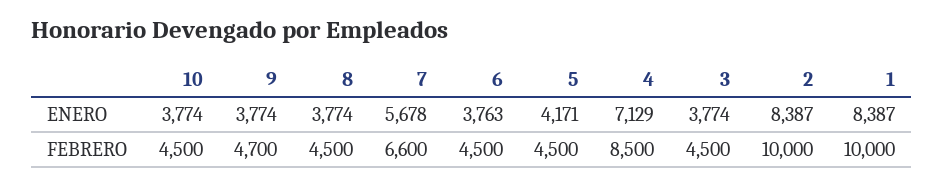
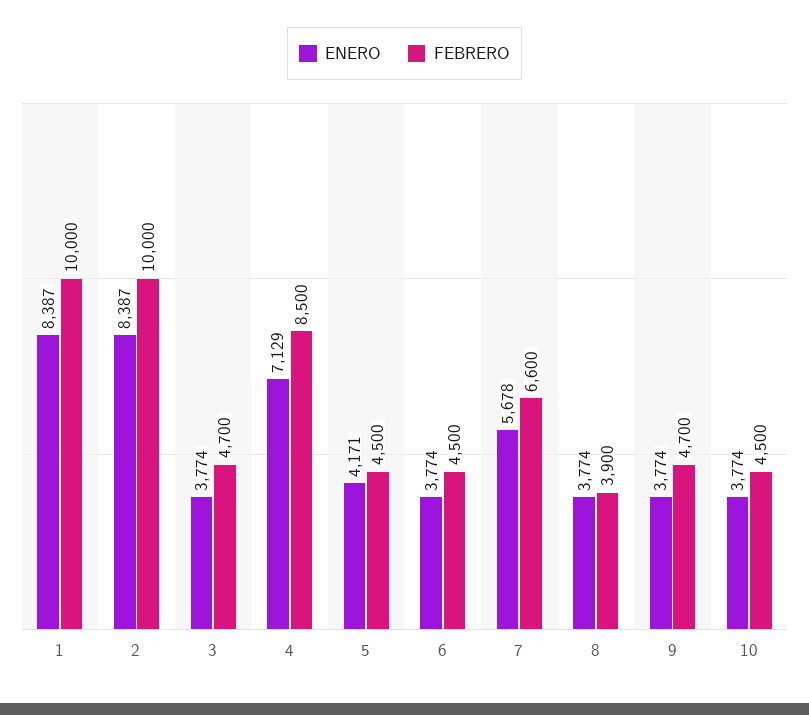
ENERO, 6: 3763 -> 3774
FEBRERO, 8: 4500 -> 3900
FEBRERO, 3: 4500 -> 4700

